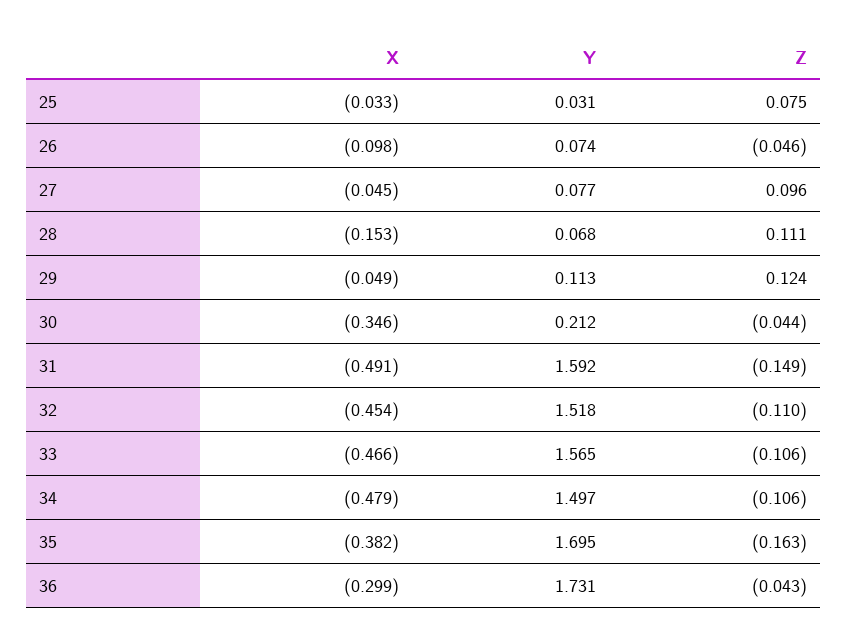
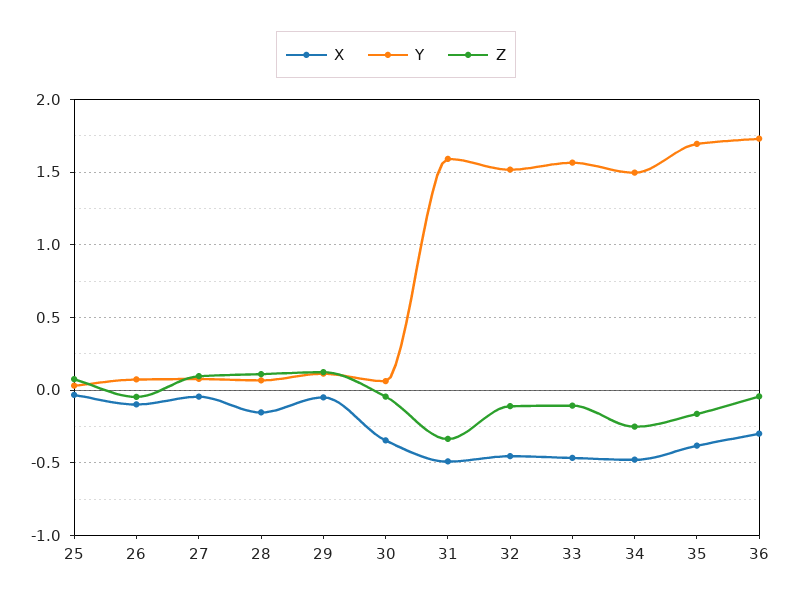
Y, 30: 0.212 -> 0.05
Z, 31: -0.149 -> -0.35
Z, 34: -0.106 -> -0.25

